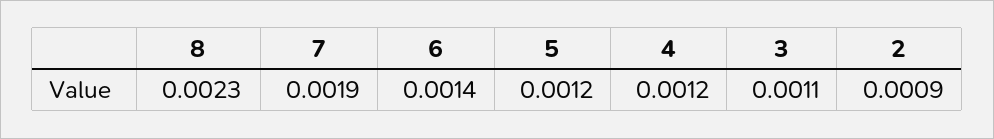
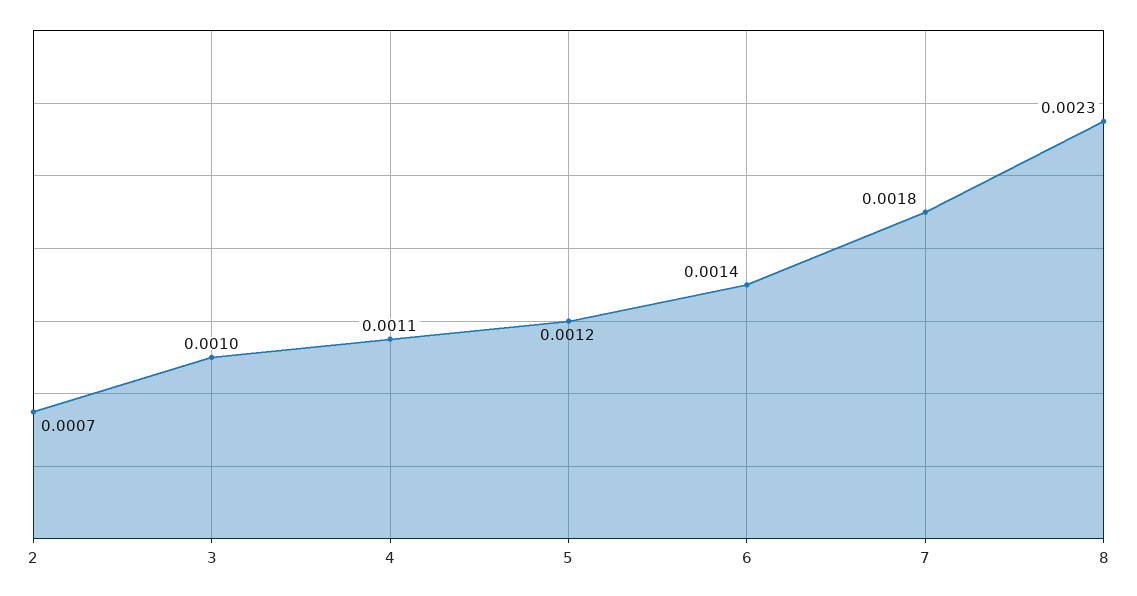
7: 0.0019 -> 0.0018
4: 0.0012 -> 0.0011
3: 0.0011 -> 0.001
2: 0.0009 -> 0.0007

